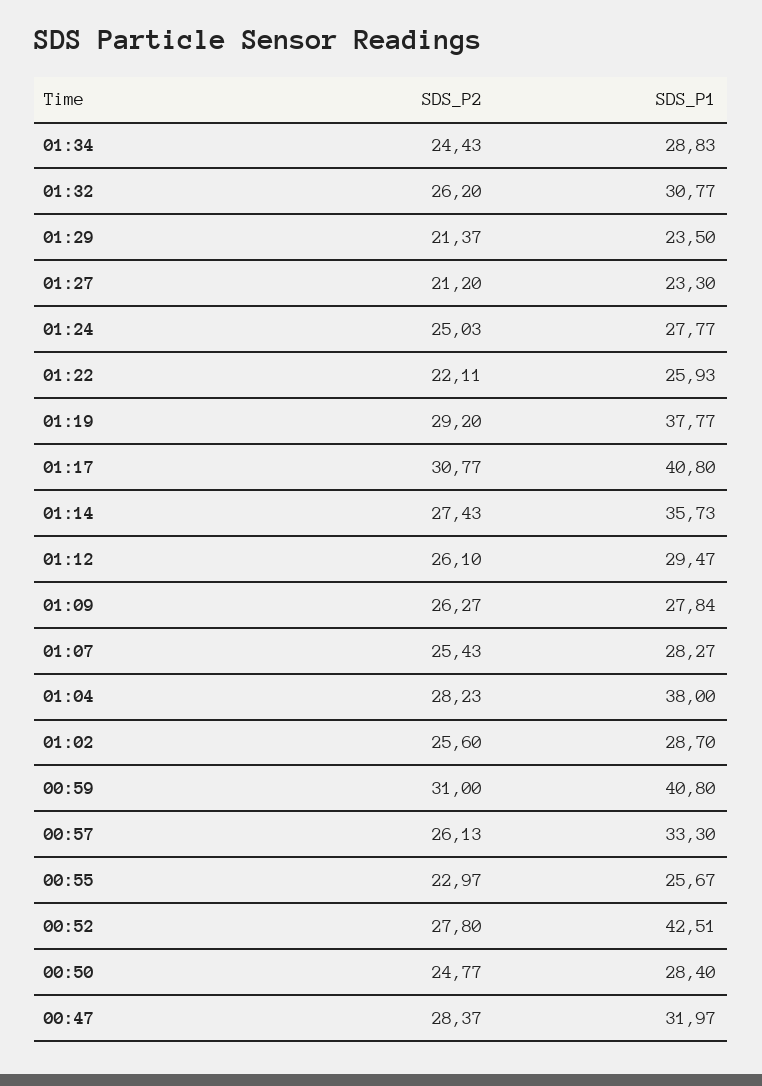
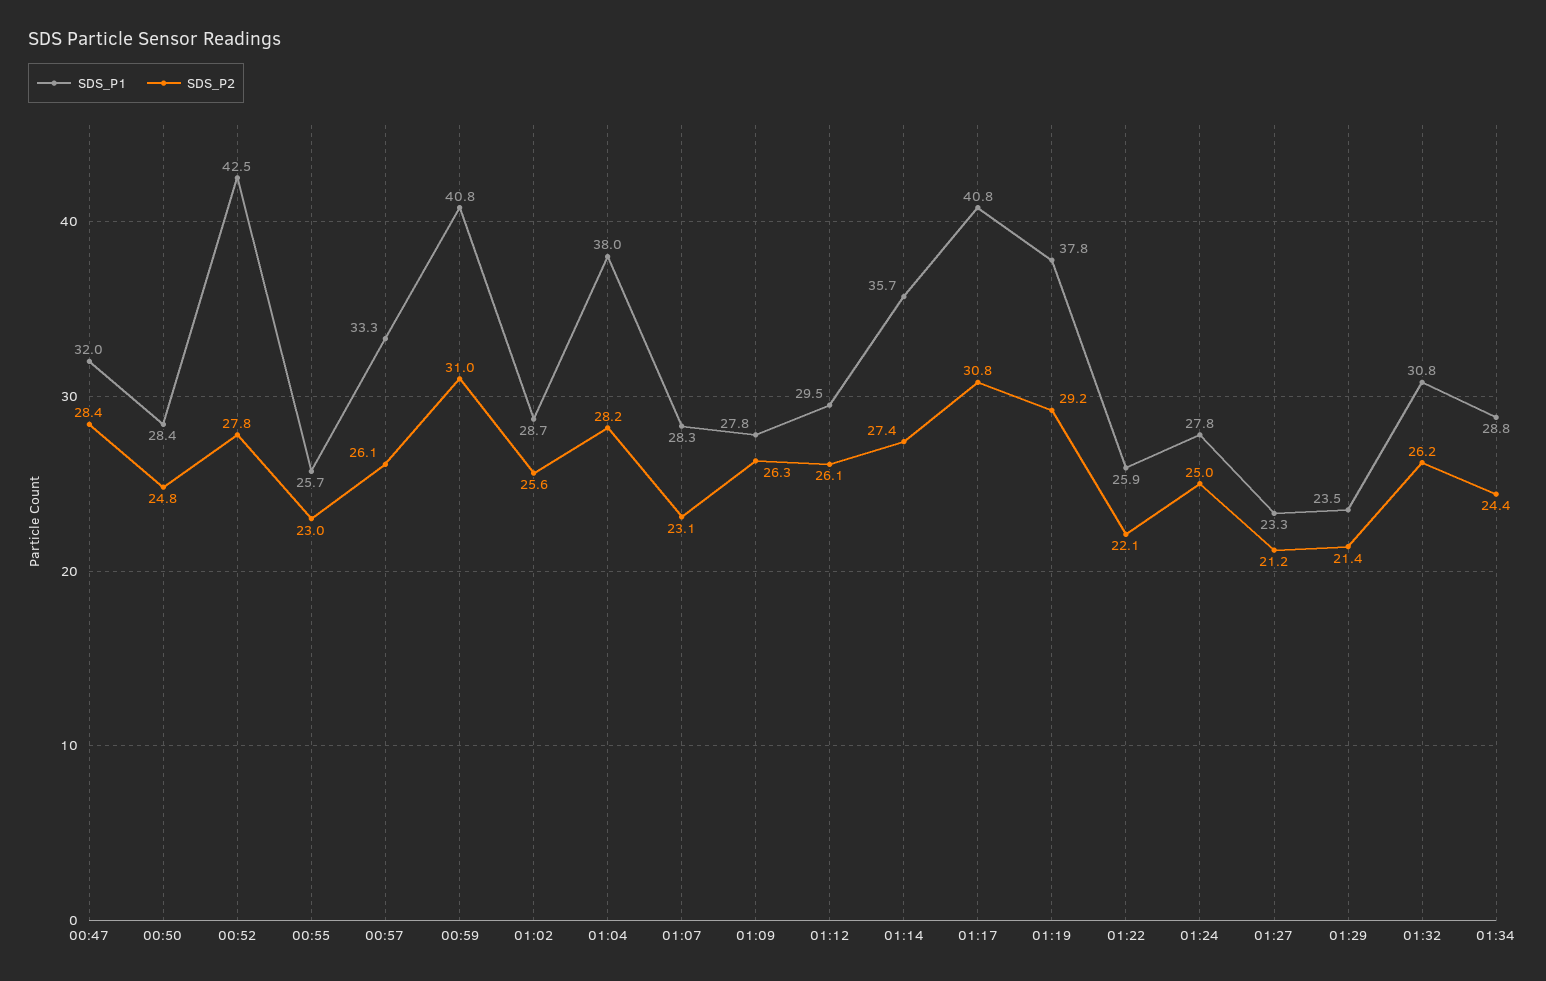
SDS_P2, 01:07: 25.43 -> 23.1

